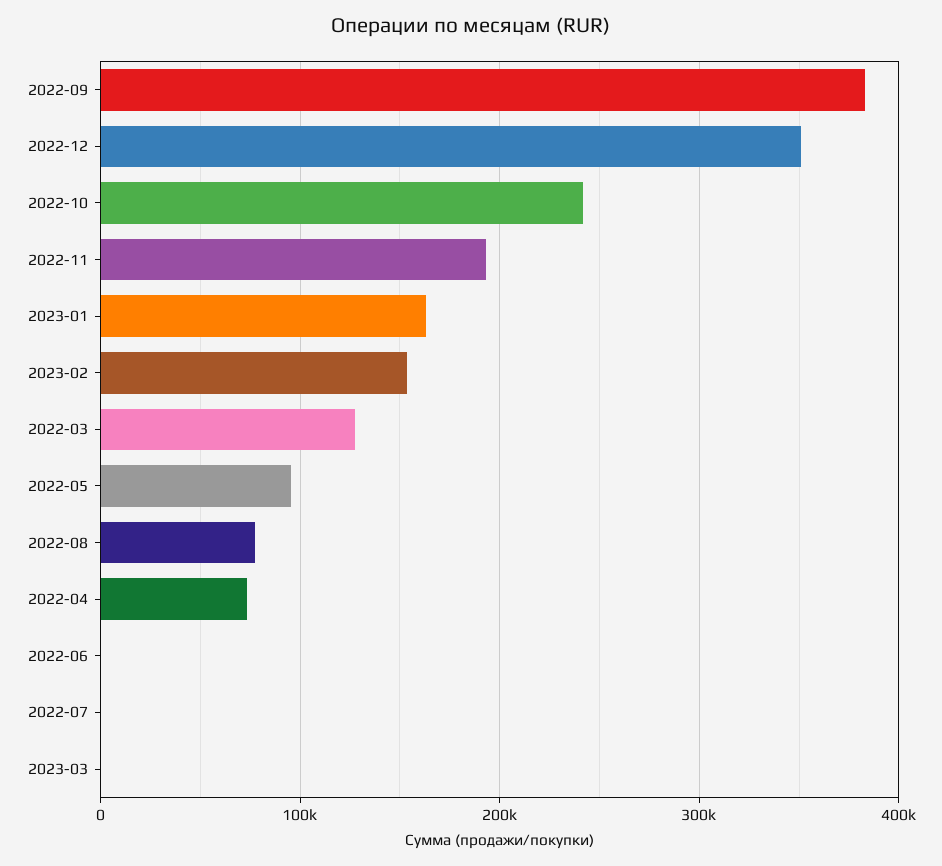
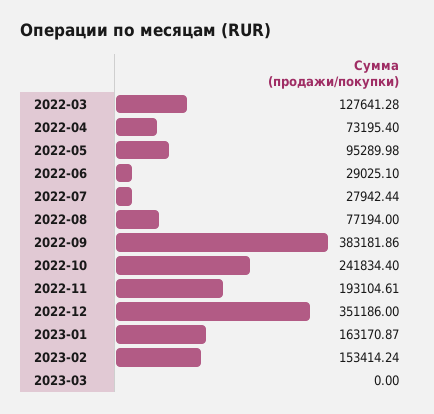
2022-06: 0 -> 29025.1
2022-07: 0 -> 27942.44

